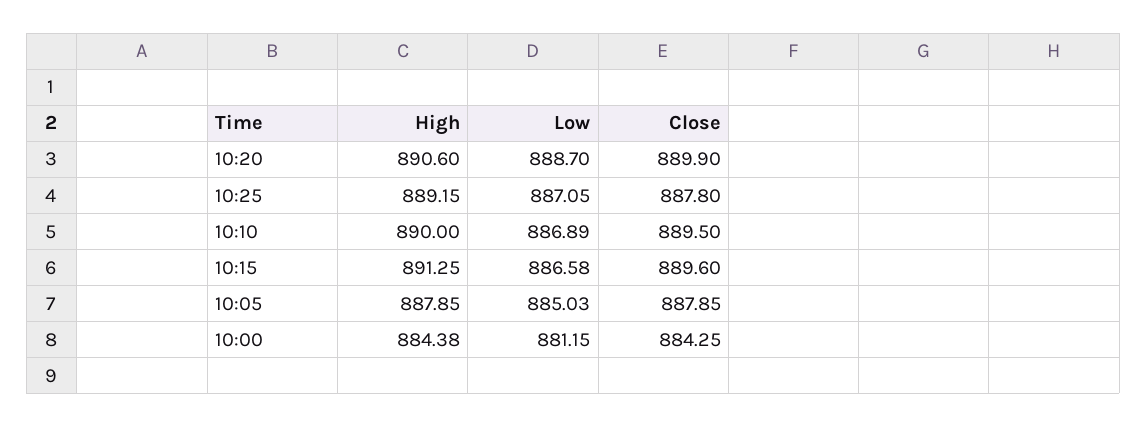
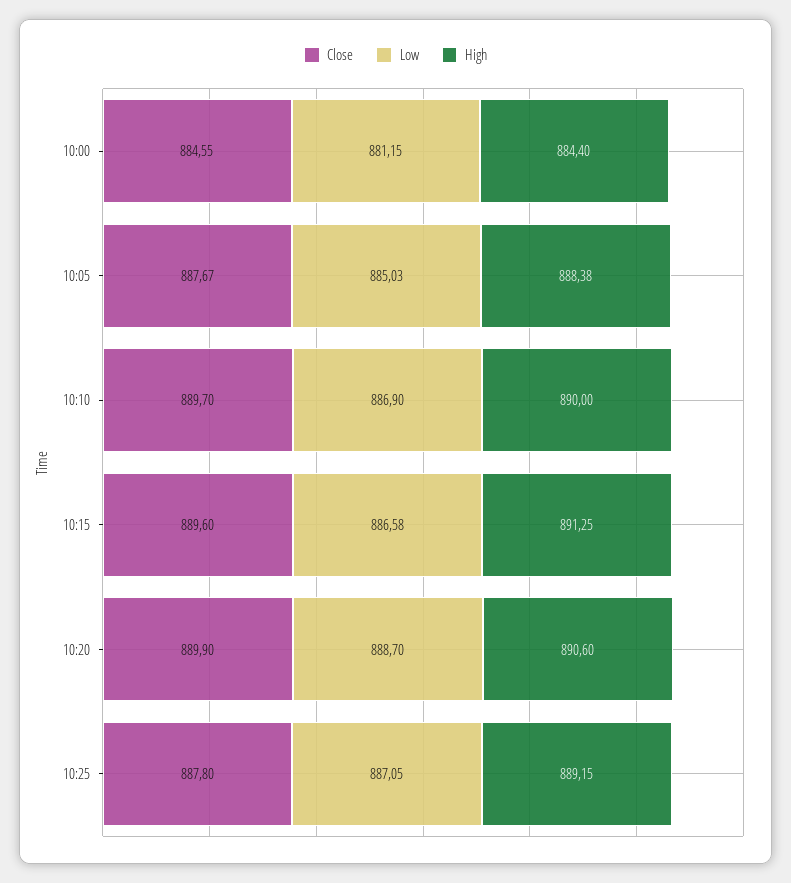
Low, 10:10: 886.89 -> 886.9
Close, 10:10: 889.5 -> 889.7
High, 10:05: 887.85 -> 888.38
Close, 10:05: 887.85 -> 887.67
High, 10:00: 884.38 -> 884.4
Close, 10:00: 884.25 -> 884.55

